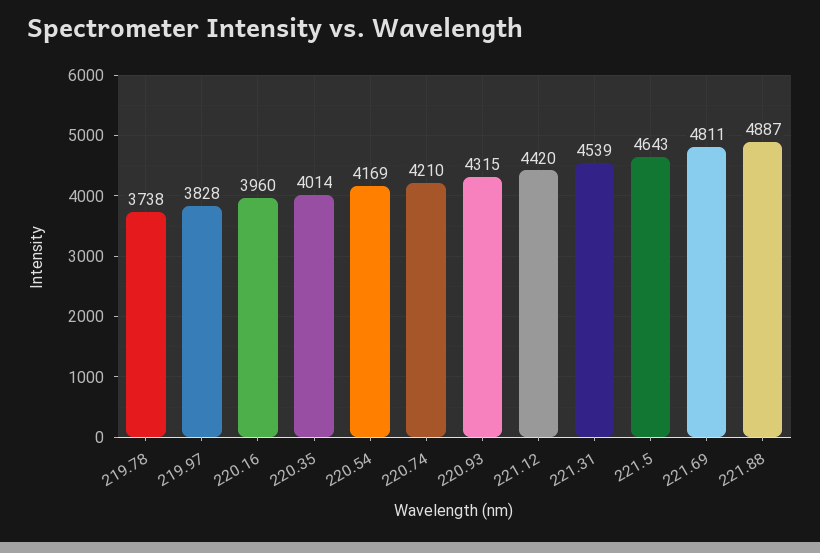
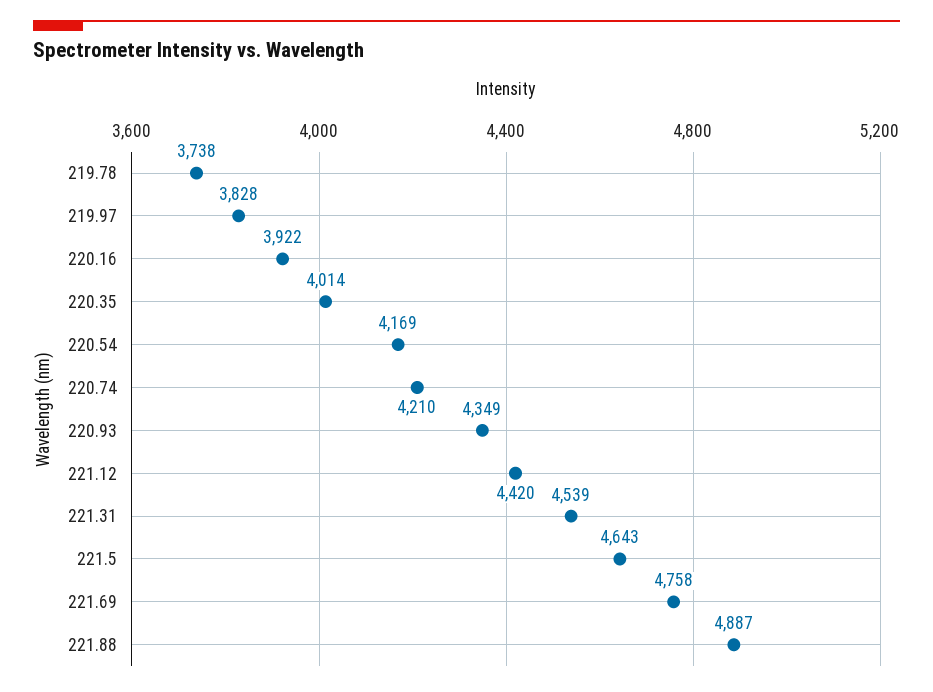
220.16: 3960 -> 3922
220.93: 4315 -> 4349
221.69: 4811 -> 4758

